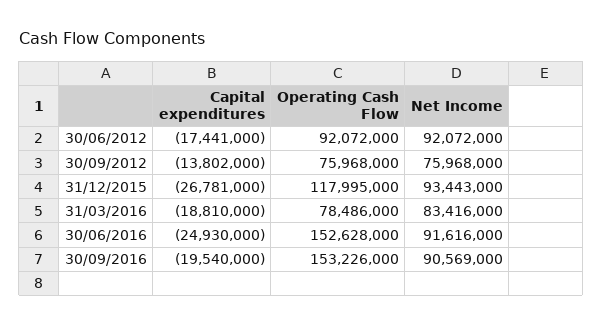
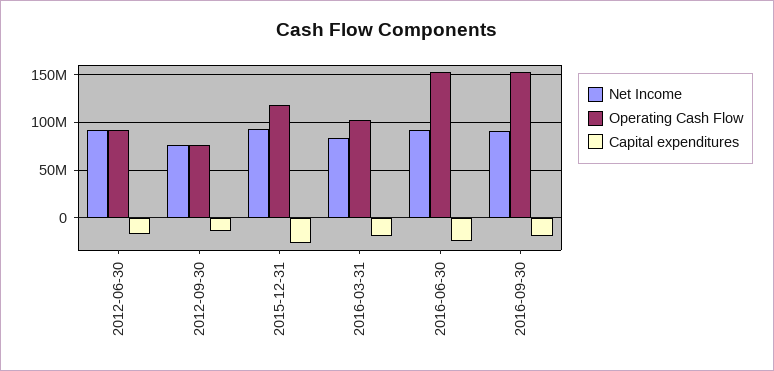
Operating Cash Flow, 31/03/2016: 78486000 -> 100000000

